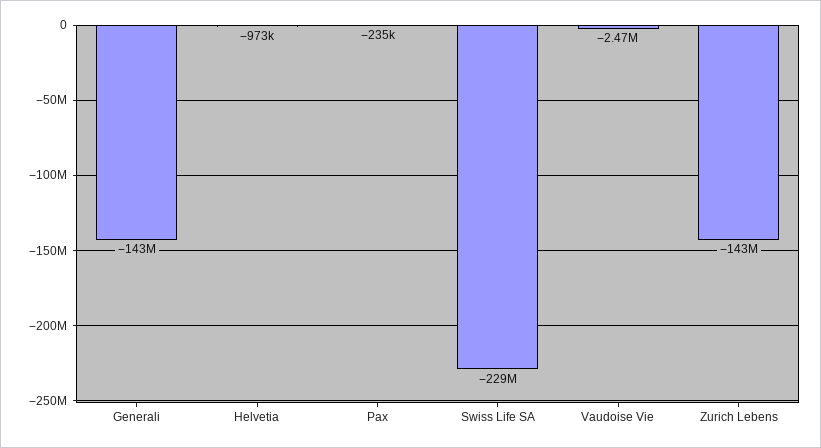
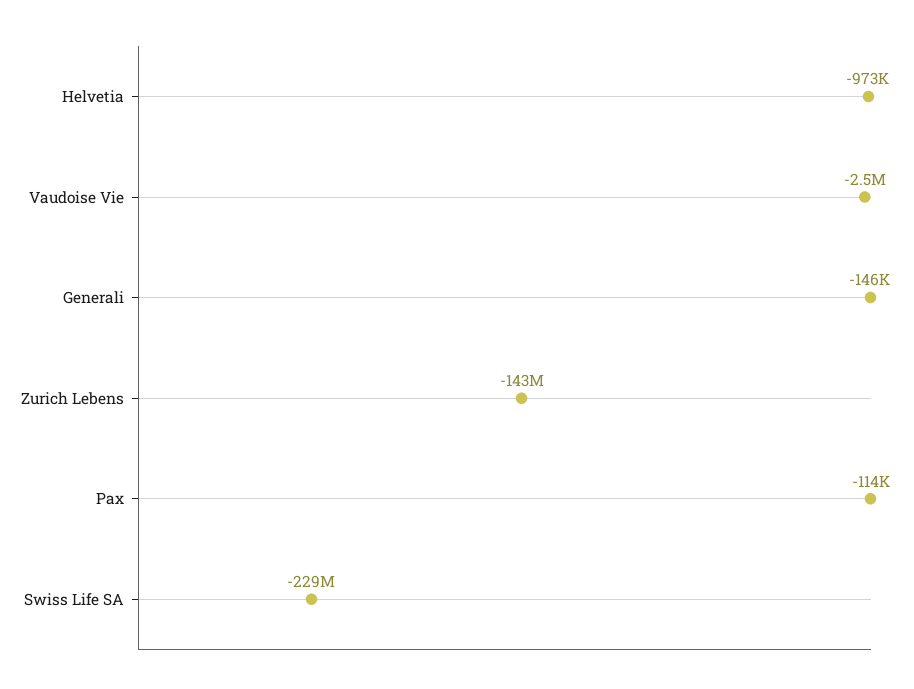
Generali: -143000000 -> -146000
Pax: -235000 -> -114000

